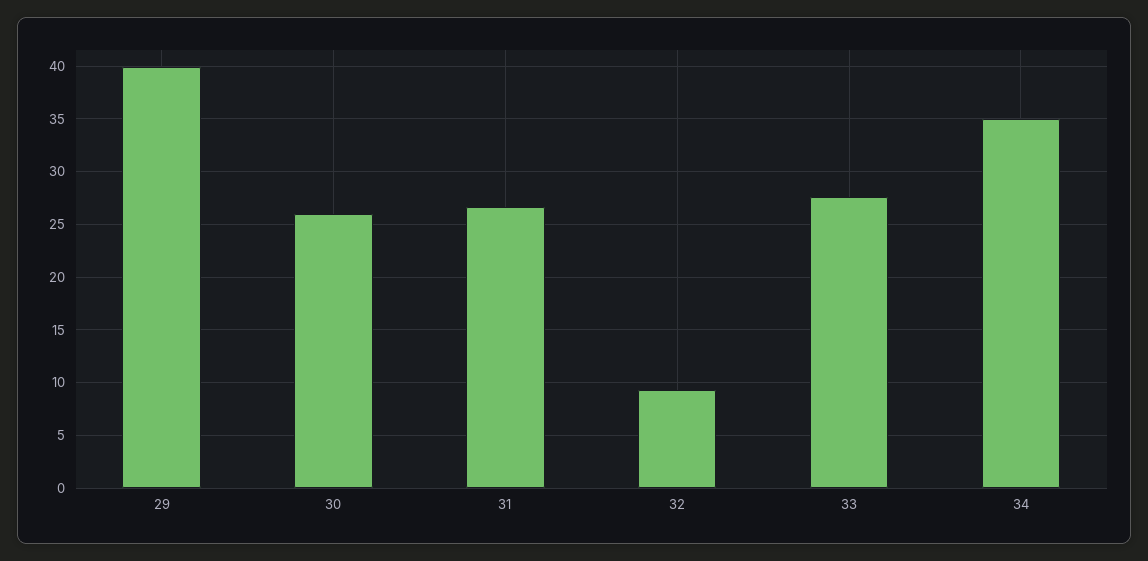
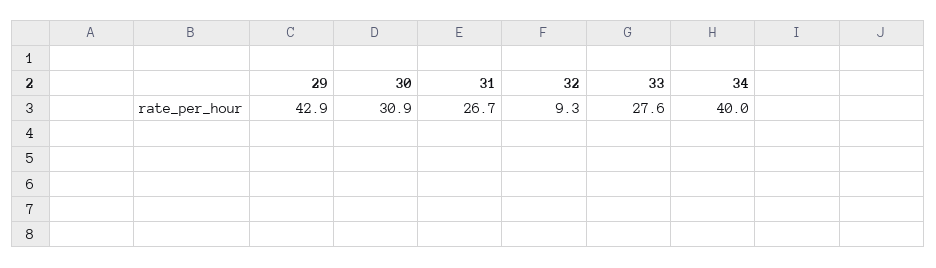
29: 40 -> 42.9
30: 26 -> 30.9
34: 35 -> 40

